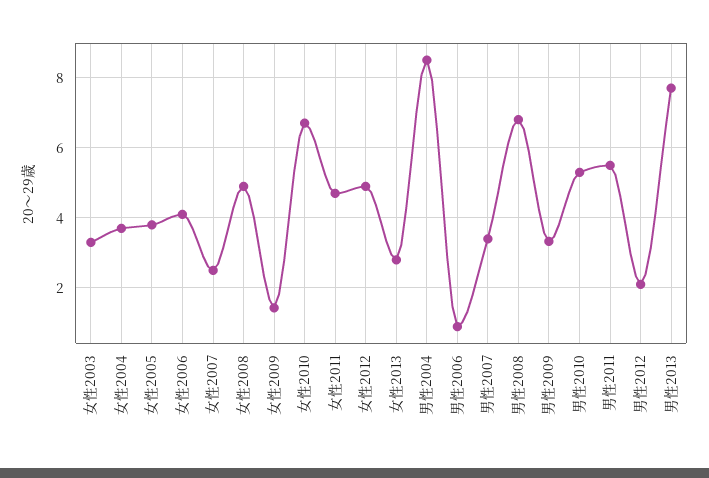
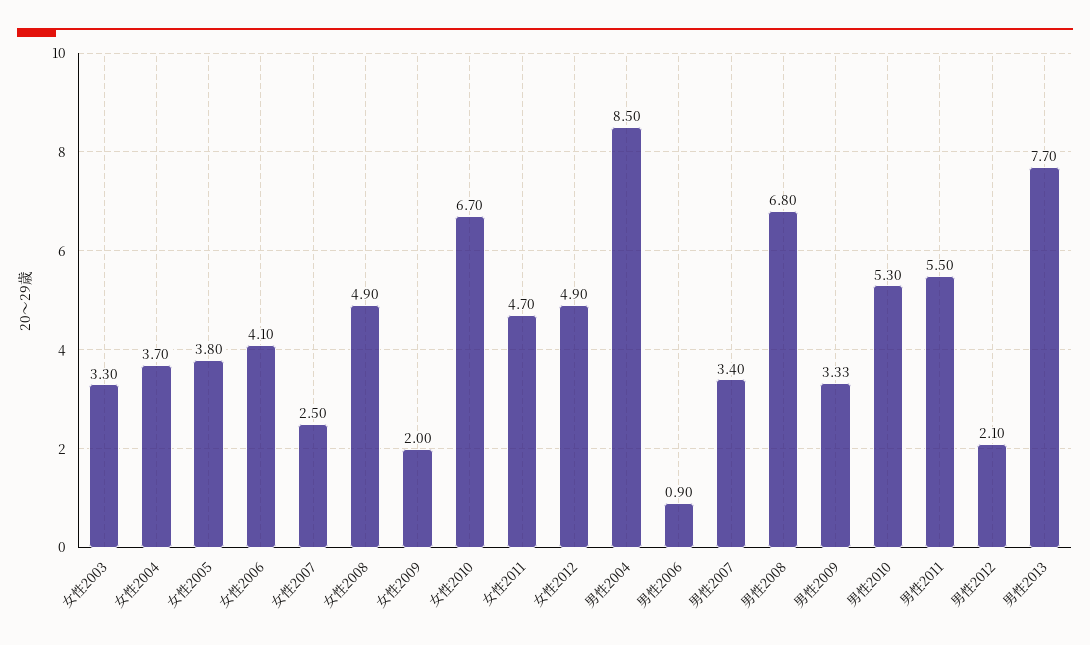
女性2009: 1.4 -> 2
女性2013: 2.8 -> none

